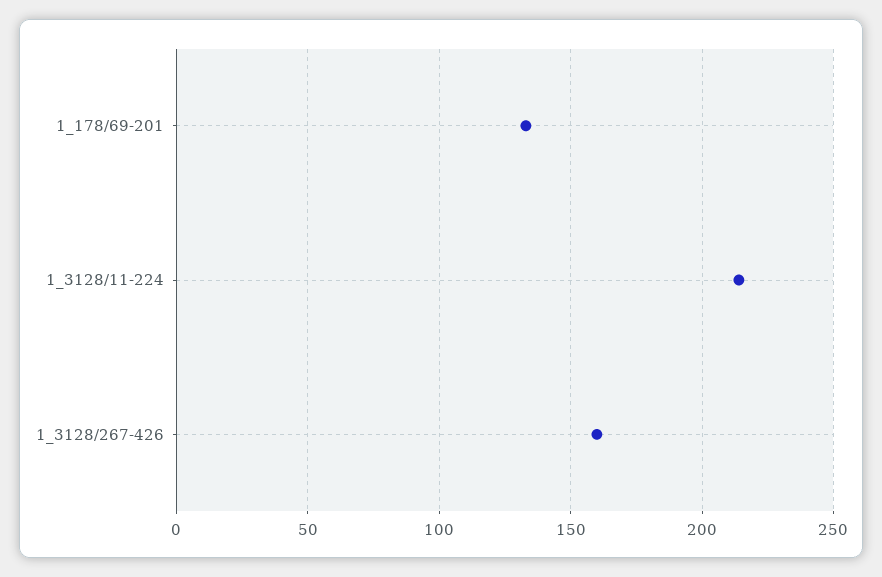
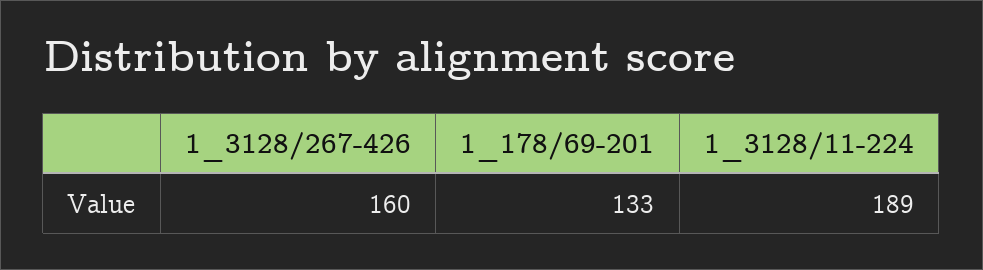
1_3128/11-224: 215 -> 189

